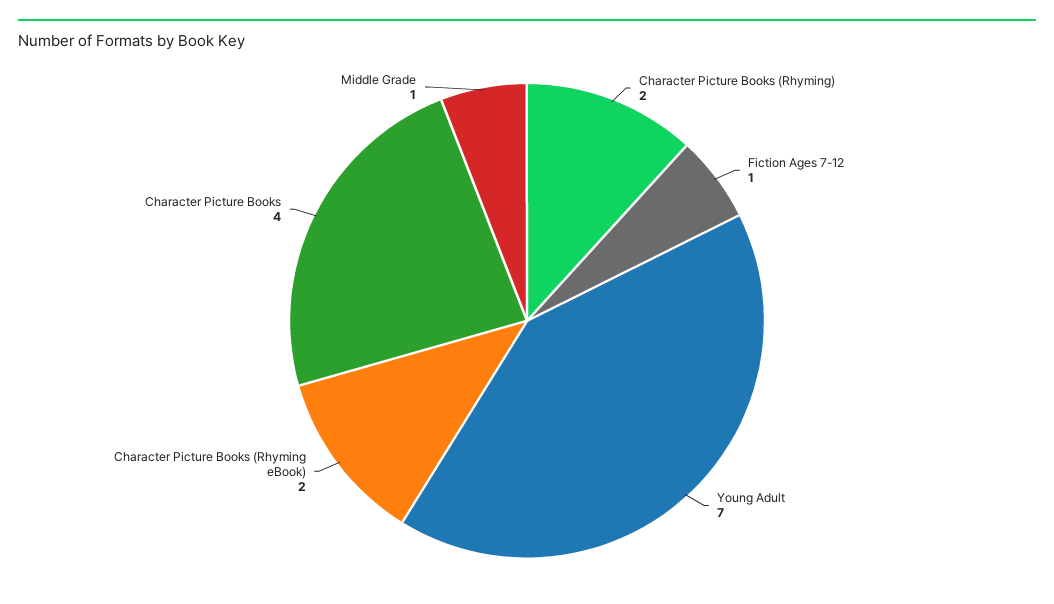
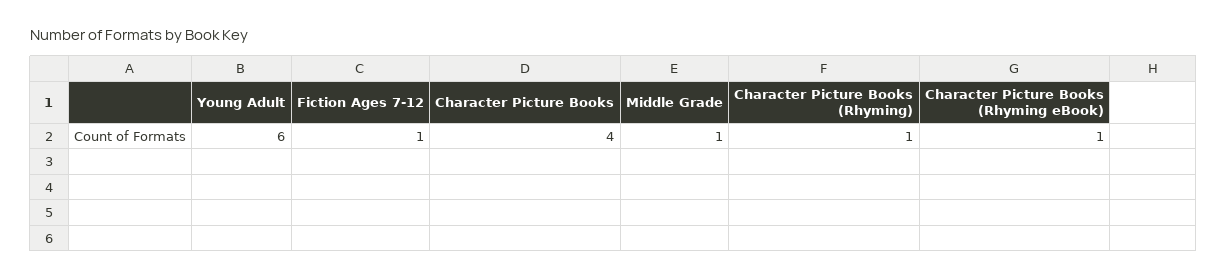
Character Picture Books (Rhyming): 2 -> 1
Young Adult: 7 -> 6
Character Picture Books (Rhyming eBook): 2 -> 1

